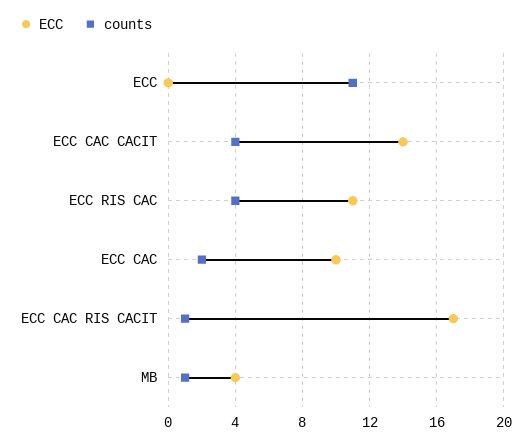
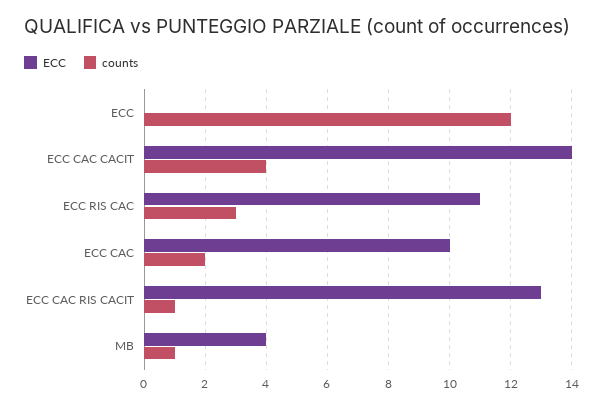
counts, ECC: 11 -> 12
counts, ECC RIS CAC: 4 -> 3
ECC, ECC CAC RIS CACIT: 17 -> 13

